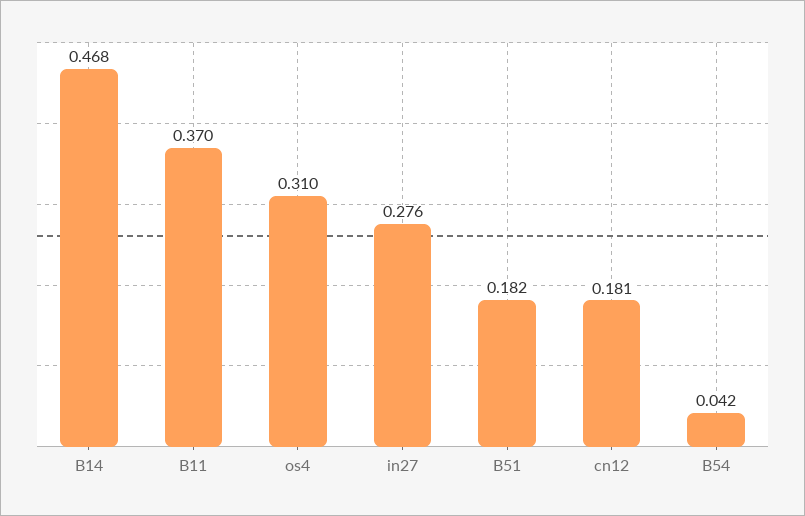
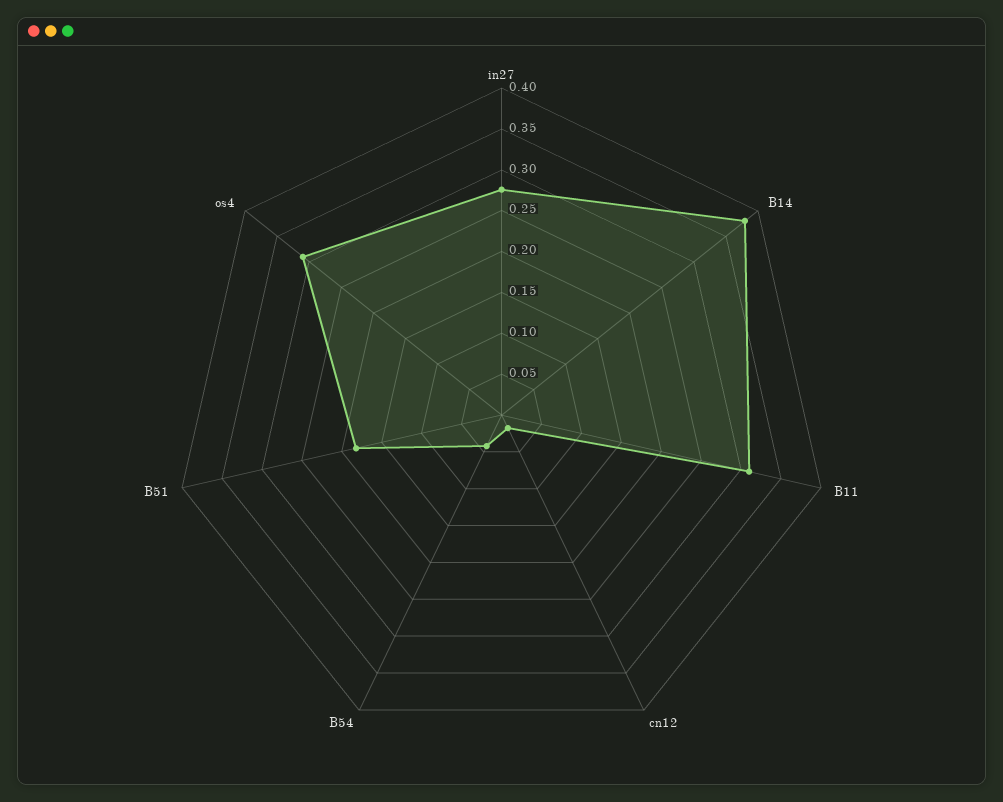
B14: 0.468 -> 0.38
B11: 0.37 -> 0.31
cn12: 0.181 -> 0.02

